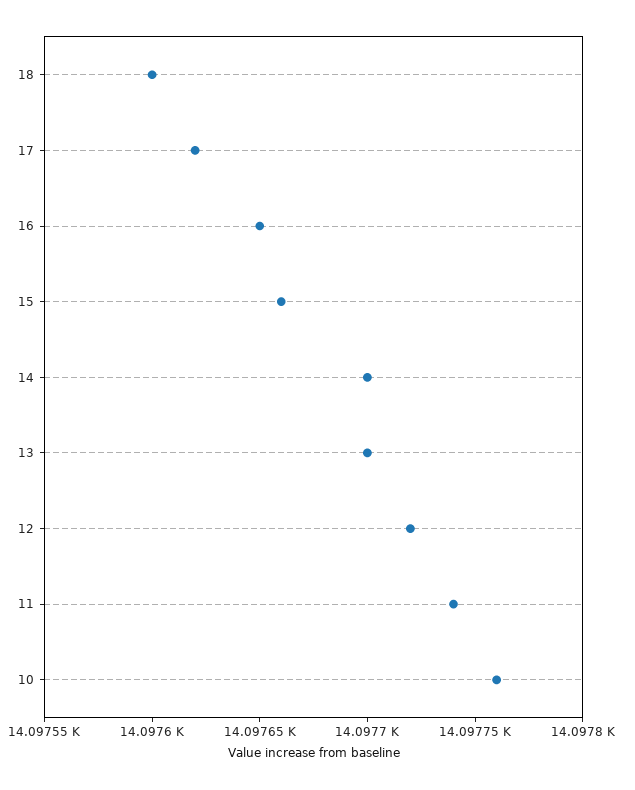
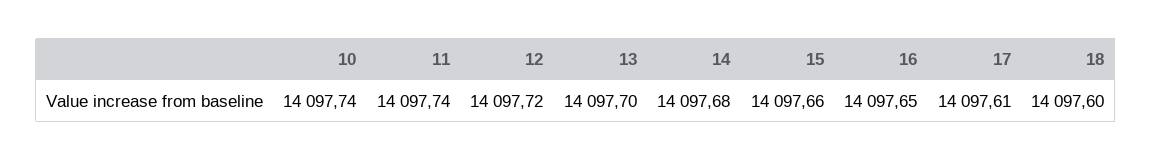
17: 14097.62 -> 14097.61
14: 14097.7 -> 14097.68
10: 14097.76 -> 14097.74

